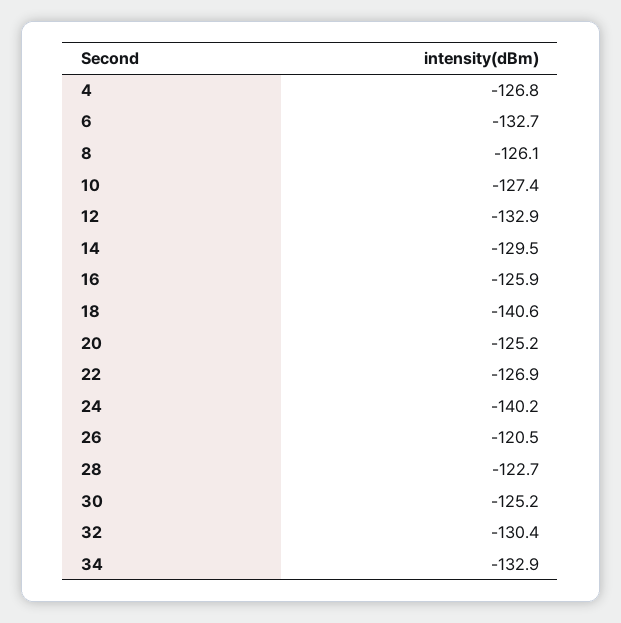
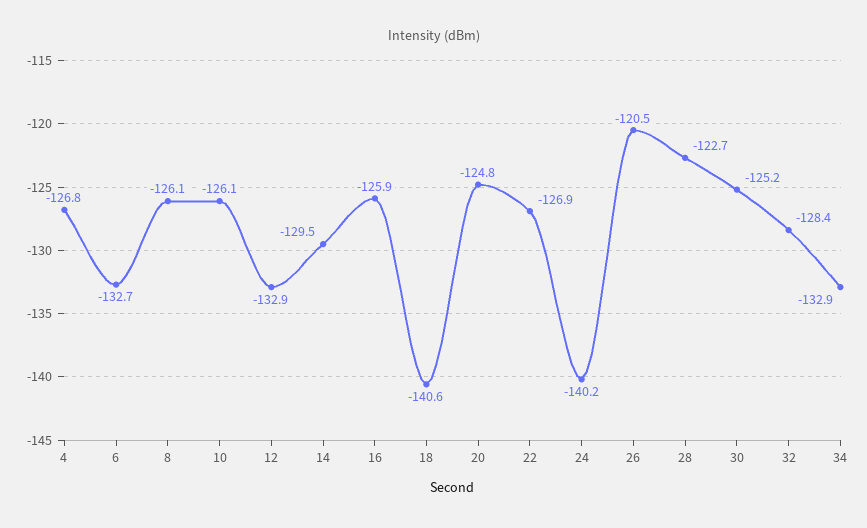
10: -127.4 -> -126.1
20: -125.2 -> -124.8
32: -130.4 -> -128.4

